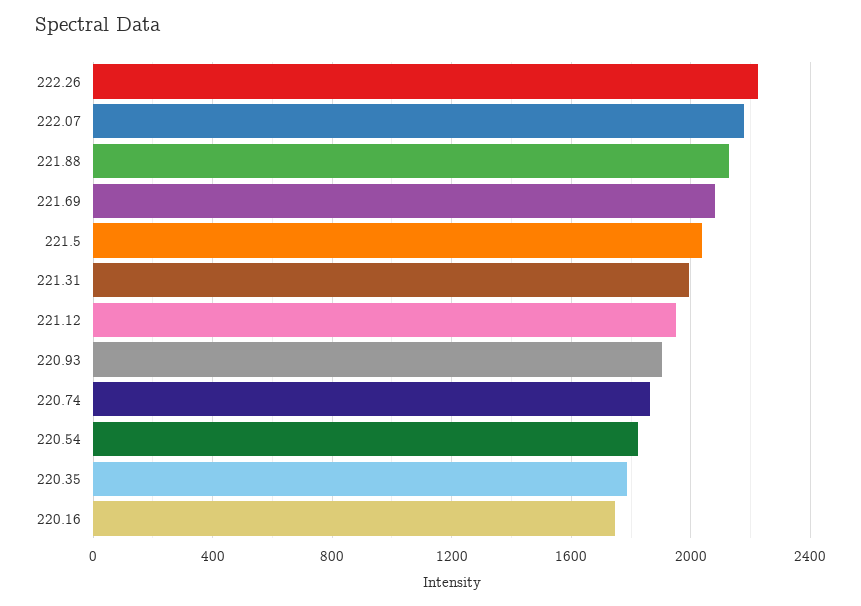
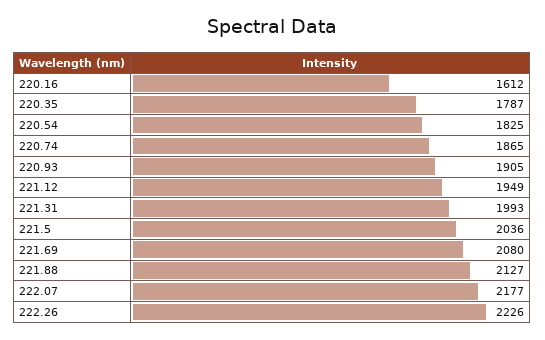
220.16: 1750 -> 1612

